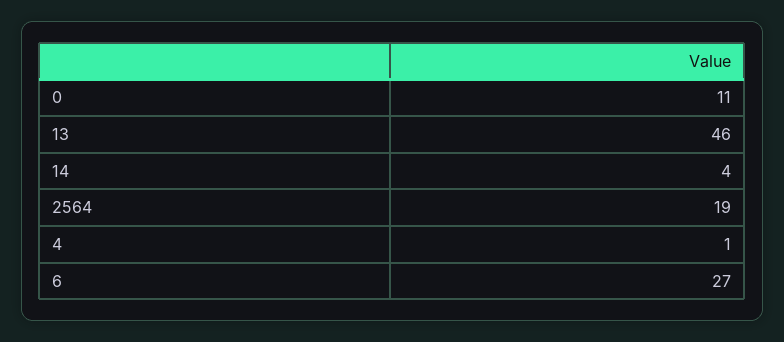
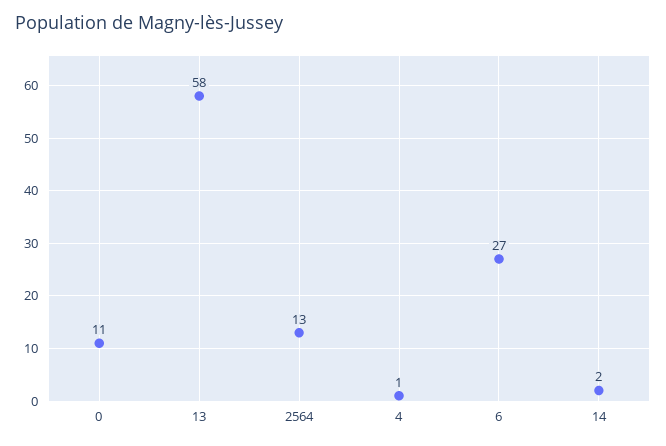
13: 46 -> 58
14: 4 -> 2
2564: 19 -> 13

